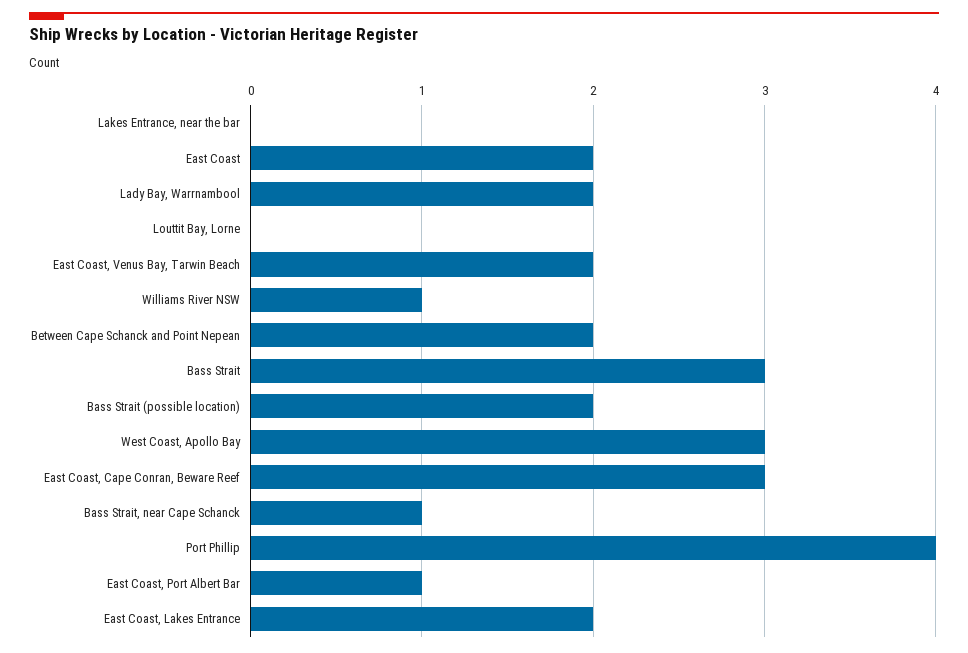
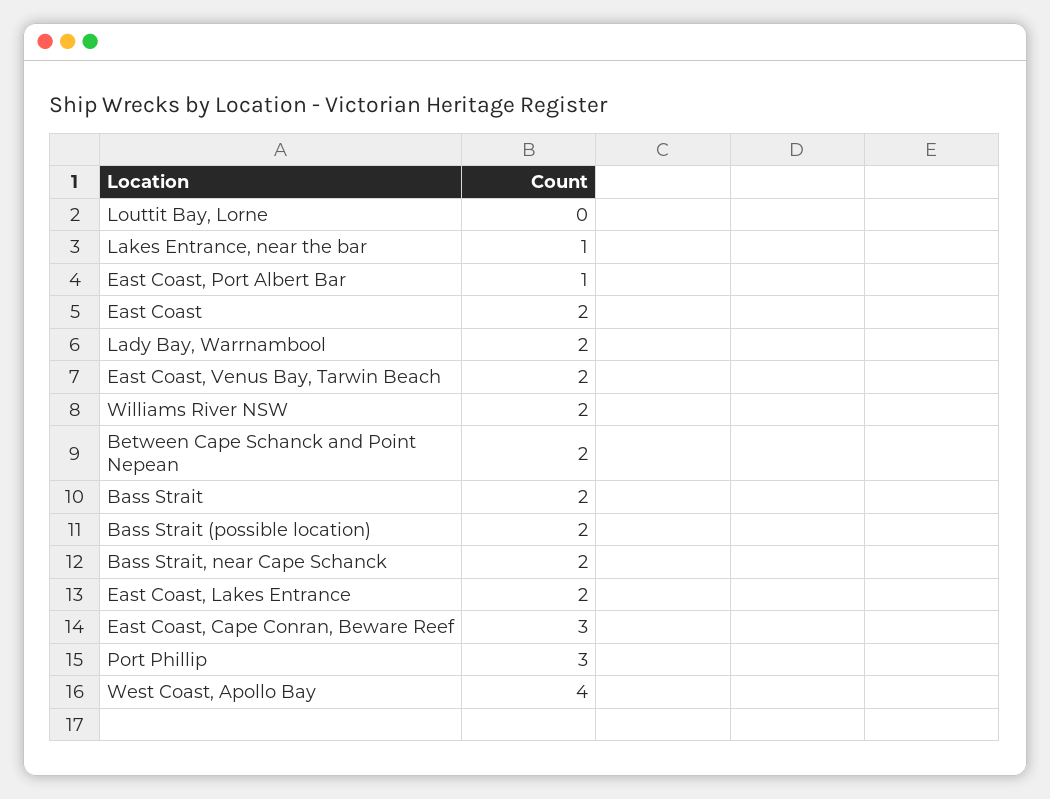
Lakes Entrance, near the bar: 0 -> 1
Williams River NSW: 1 -> 2
Bass Strait: 3 -> 2
West Coast, Apollo Bay: 3 -> 4
Bass Strait, near Cape Schanck: 1 -> 2
Port Phillip: 4 -> 3

